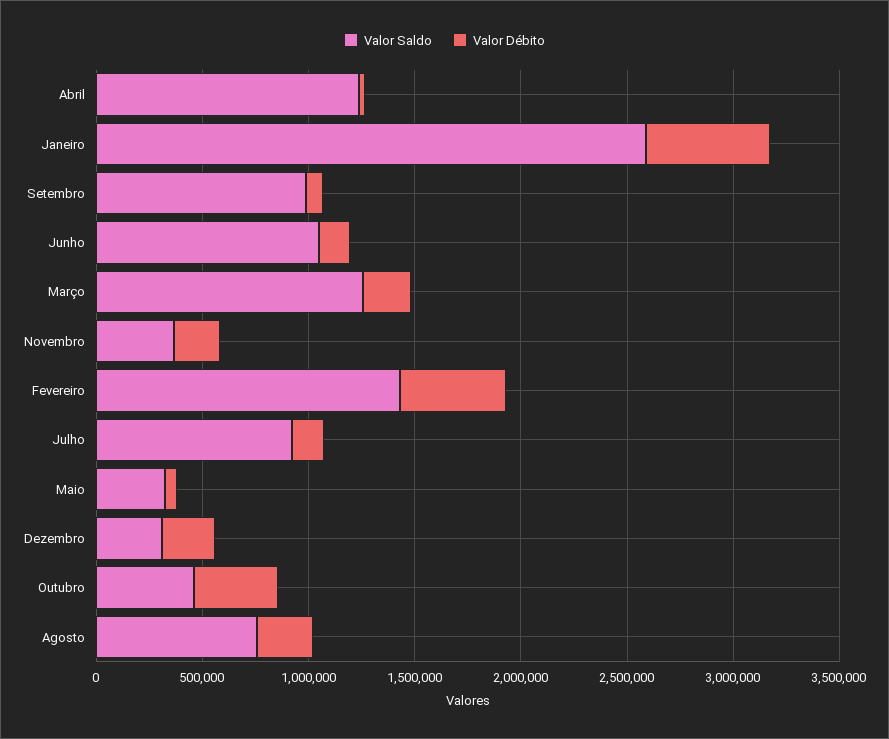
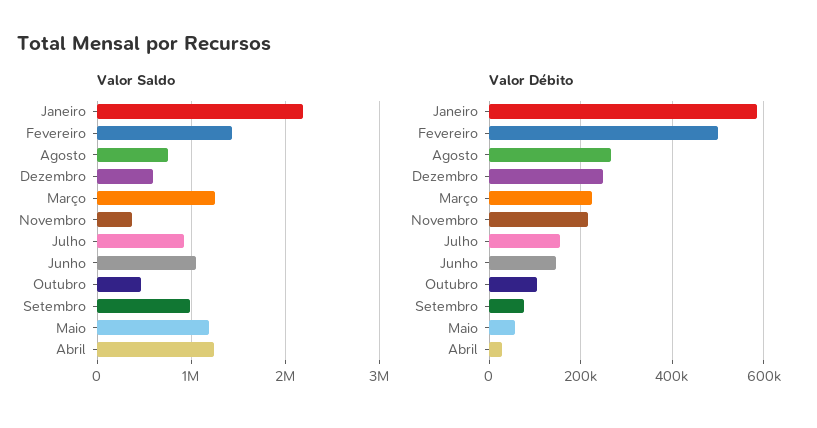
Valor Saldo, Janeiro: 2600000 -> 2200000
Valor Saldo, Maio: 300000 -> 1200000
Valor Saldo, Dezembro: 300000 -> 600000
Valor Débito, Outubro: 400000 -> 100000

